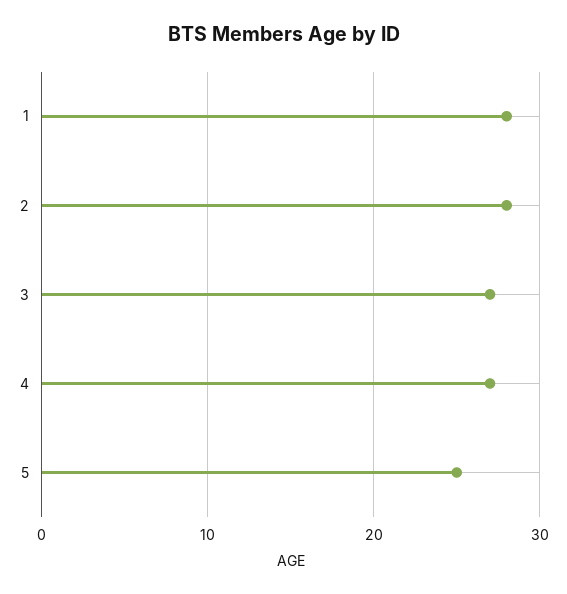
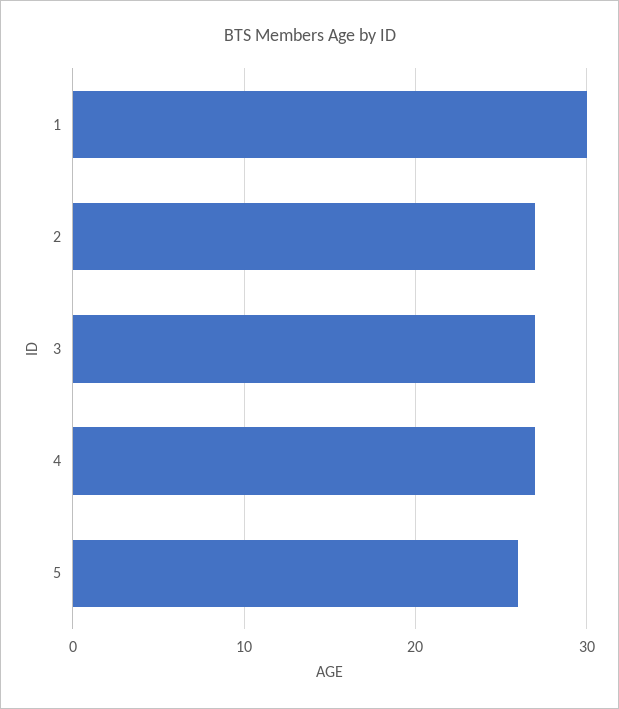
1: 28 -> 30
2: 28 -> 27
5: 25 -> 26

